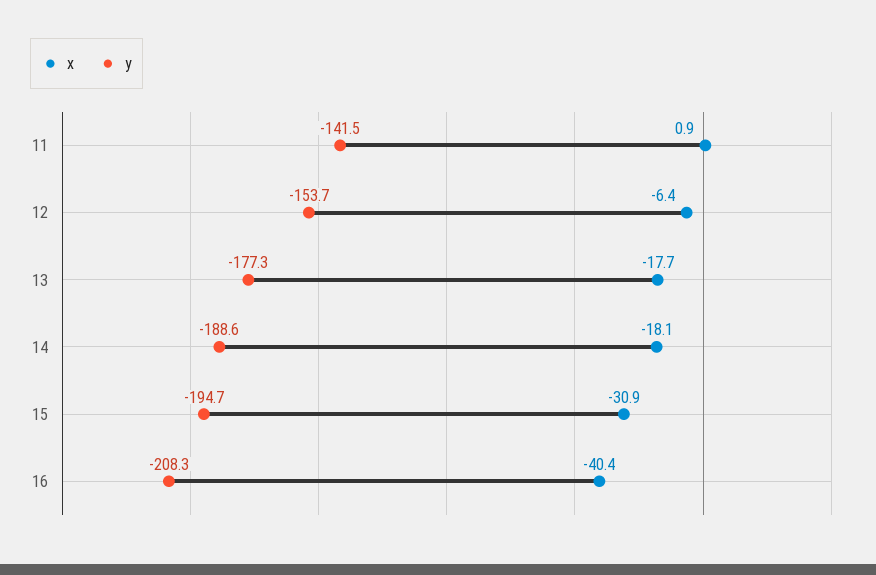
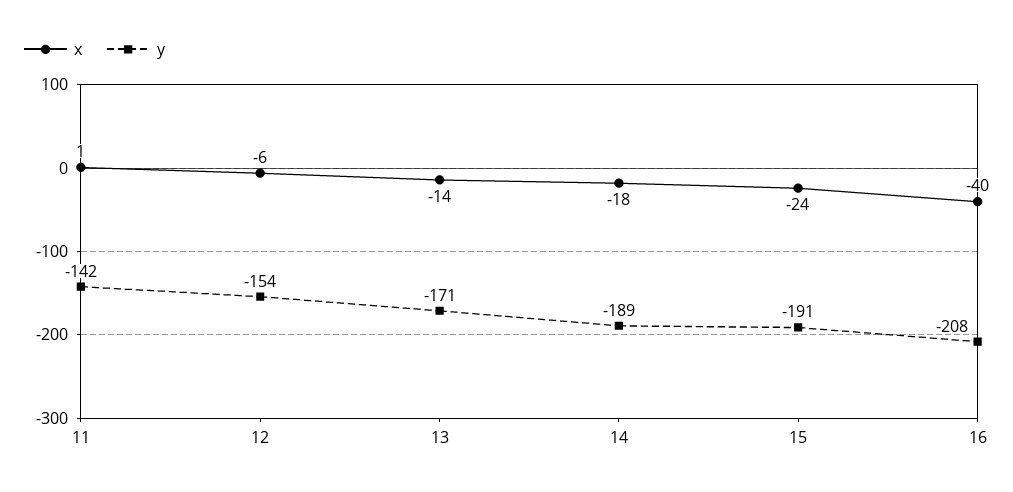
x, 13: -17.7 -> -14
y, 13: -177.3 -> -171
x, 15: -30.9 -> -24
y, 15: -194.7 -> -191

